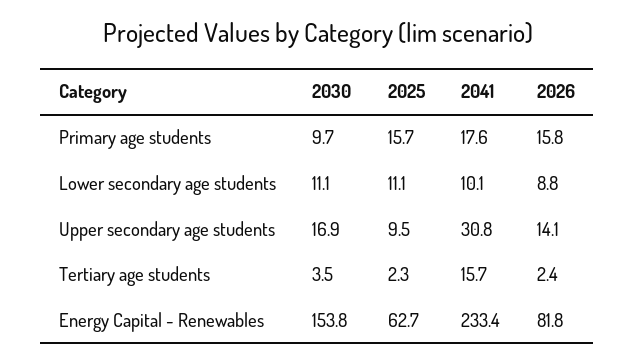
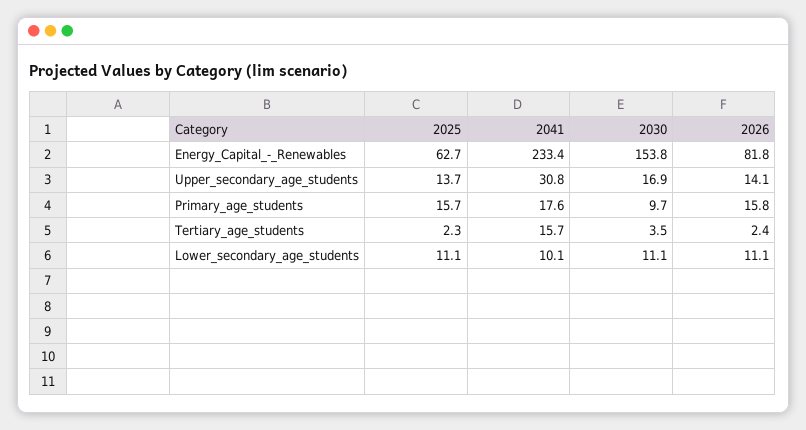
2026, Lower secondary age students: 8.8 -> 11.1
2025, Upper secondary age students: 9.5 -> 13.7

